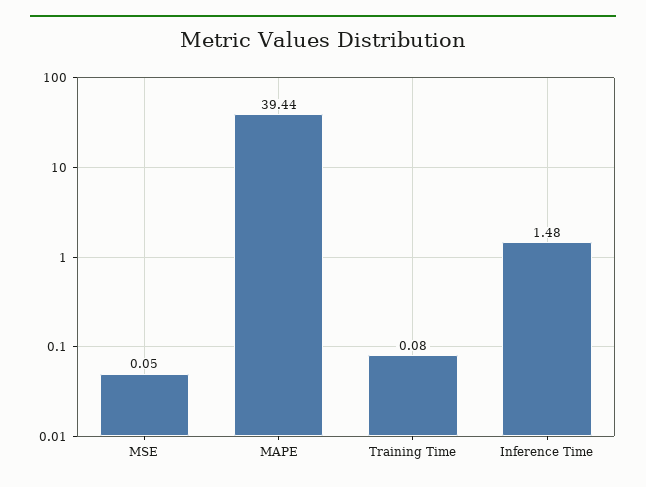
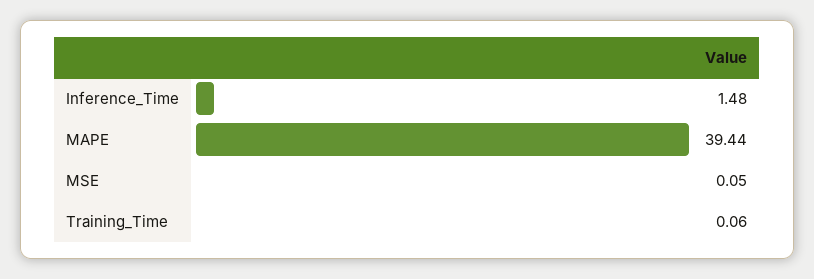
Training Time: 0.08 -> 0.06

